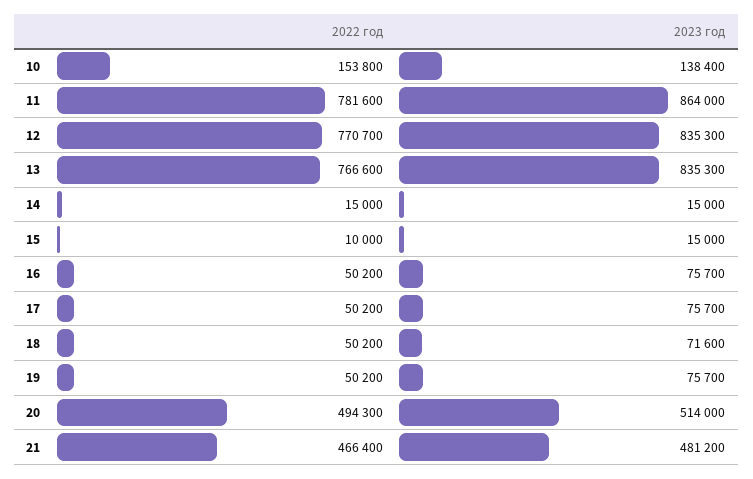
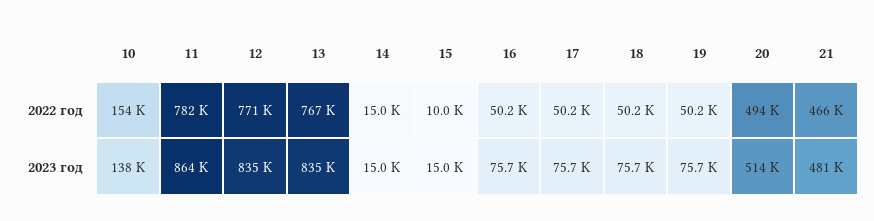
2023 год, 18: 71600 -> 75700

